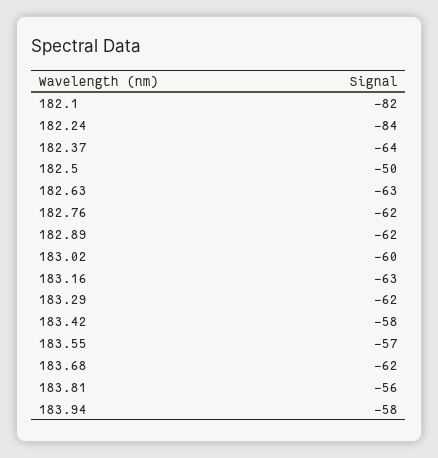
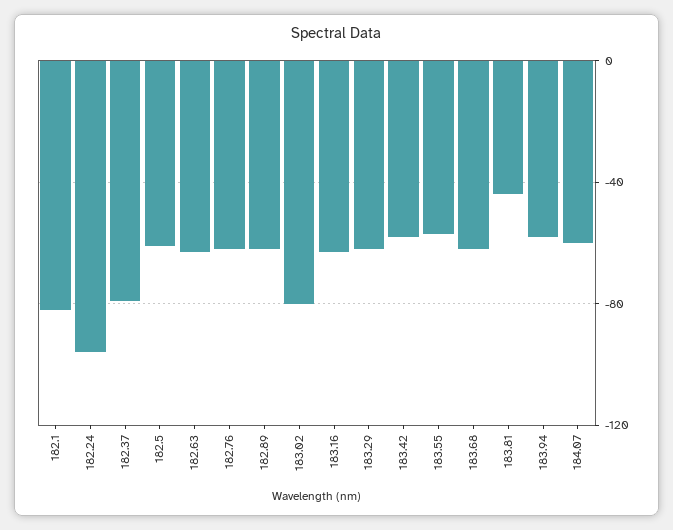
182.24: -84 -> -95
182.37: -64 -> -80
182.5: -50 -> -60
183.02: -60 -> -80
183.81: -56 -> -45
184.07: none -> -60

